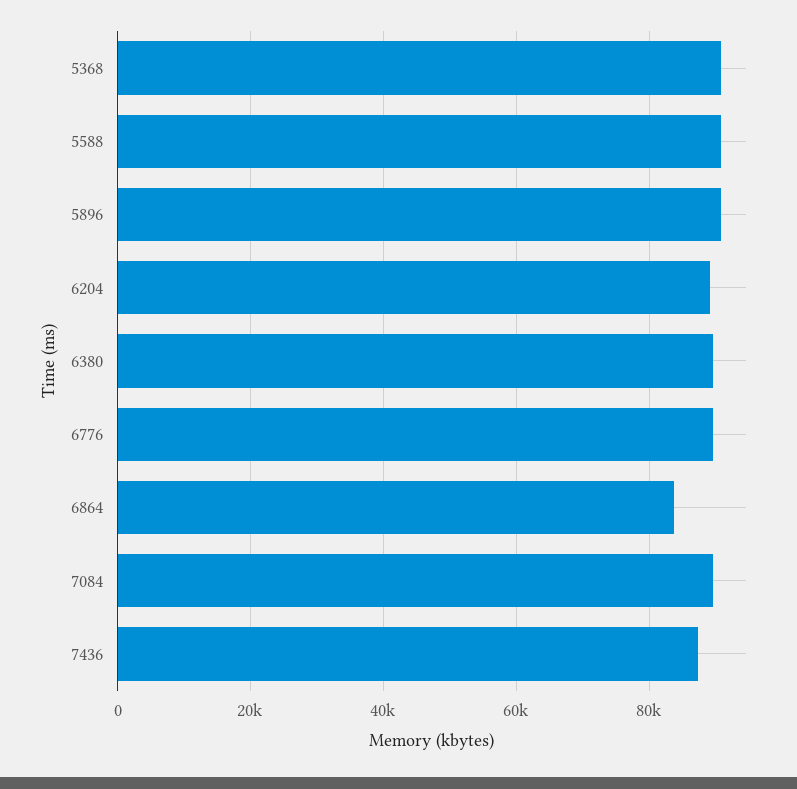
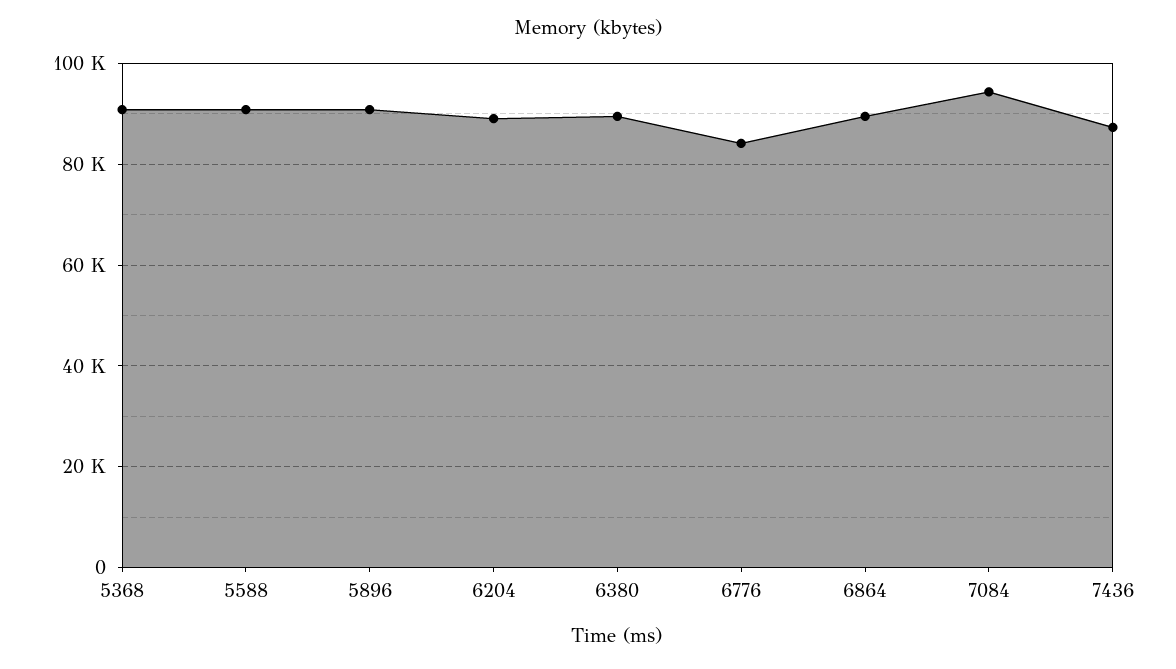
6776: 90000 -> 84000
6864: 84000 -> 90000
7084: 90000 -> 94000

